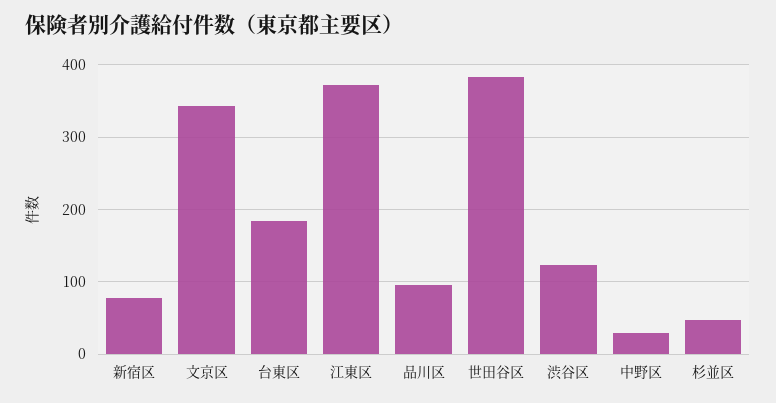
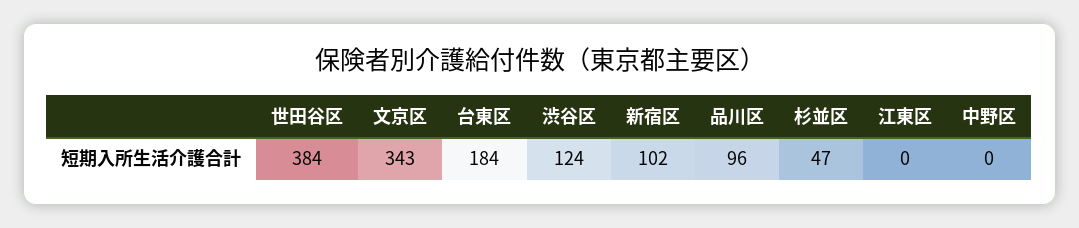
新宿区: 80 -> 102
江東区: 370 -> 0
中野区: 30 -> 0

